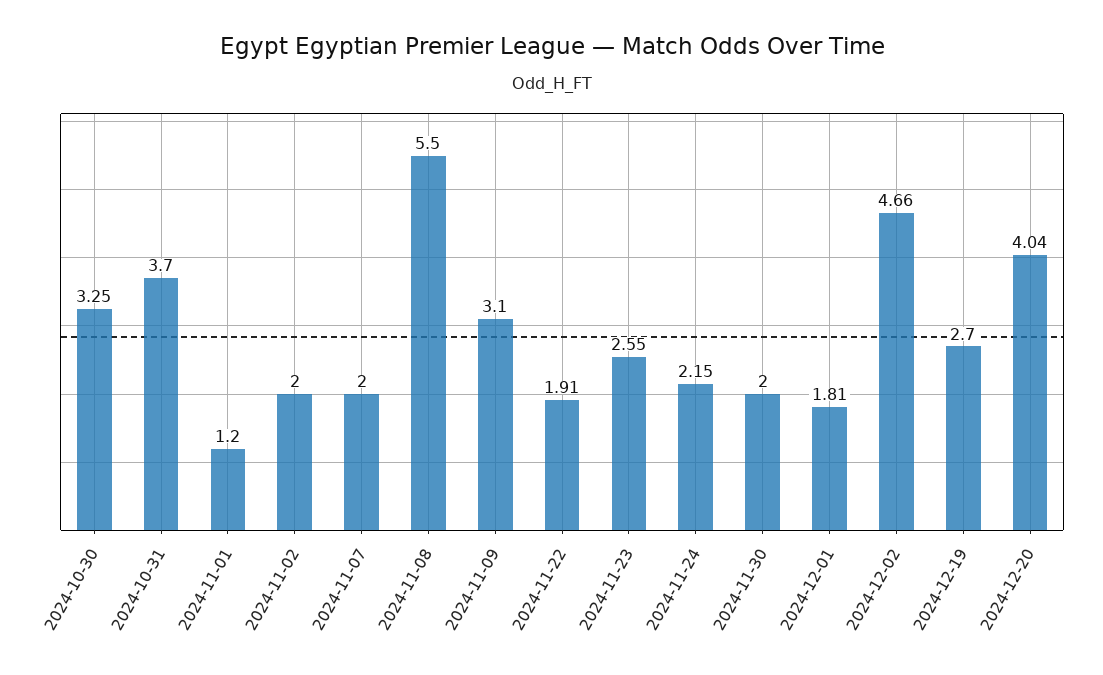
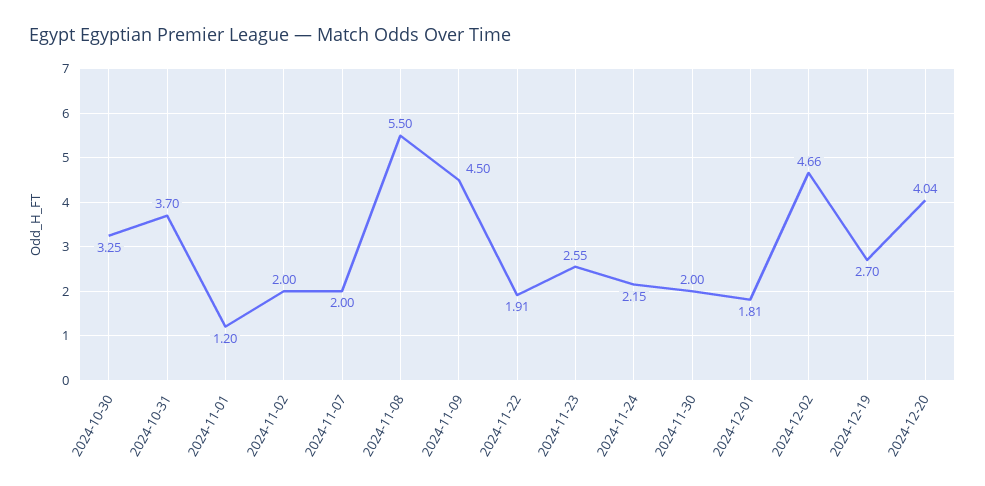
2024-11-09: 3.1 -> 4.5

